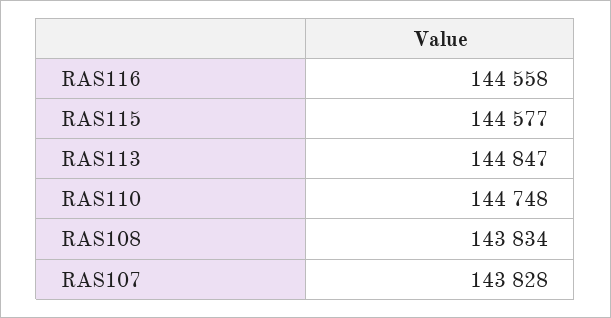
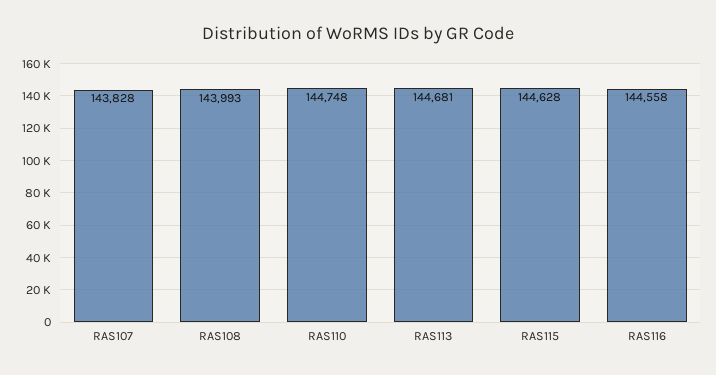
RAS115: 144577 -> 144628
RAS113: 144847 -> 144681
RAS108: 143834 -> 143993

